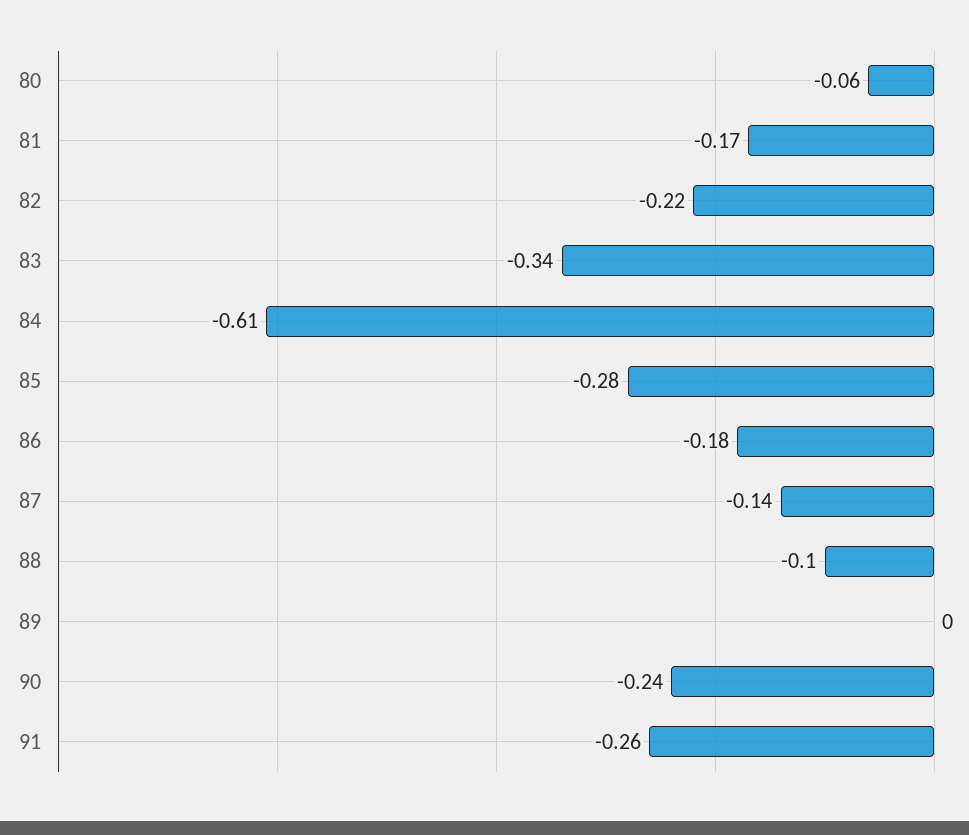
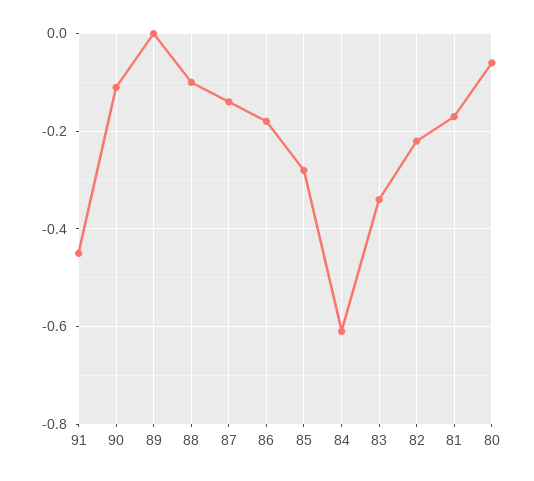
90: -0.24 -> -0.1
91: -0.26 -> -0.45

